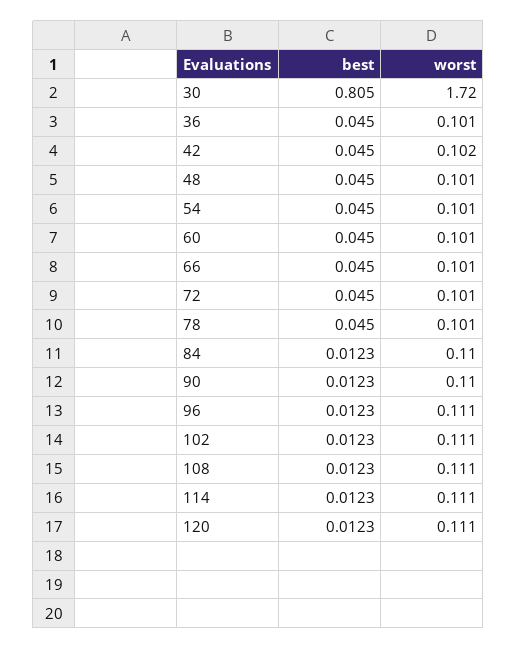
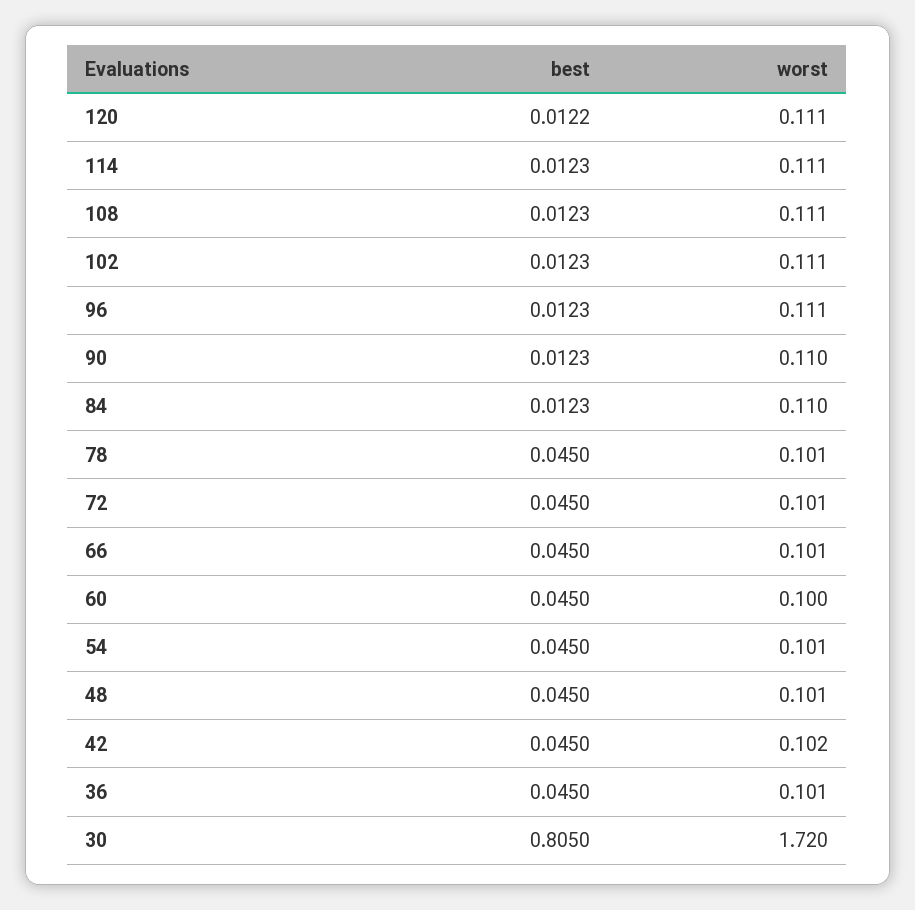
worst, 60: 0.101 -> 0.1
best, 120: 0.0123 -> 0.0122

